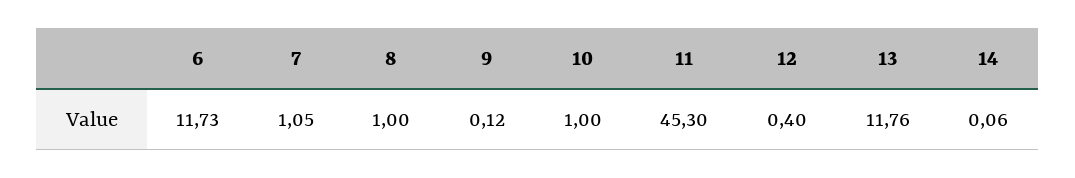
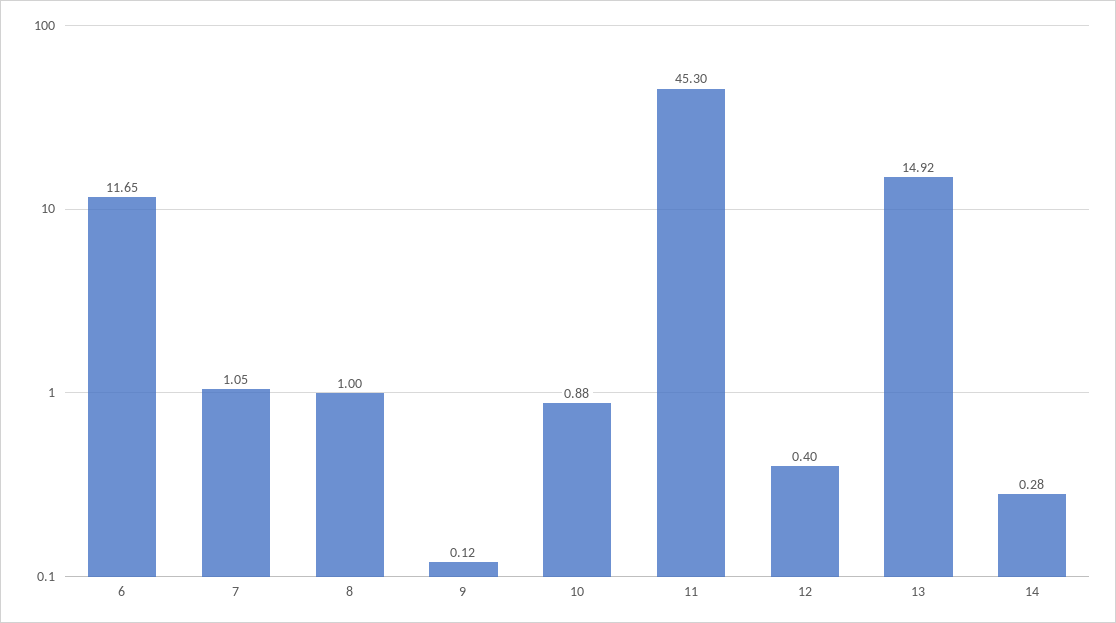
6: 11.73 -> 11.65
10: 1 -> 0.88
13: 11.76 -> 14.92
14: 0.06 -> 0.28

